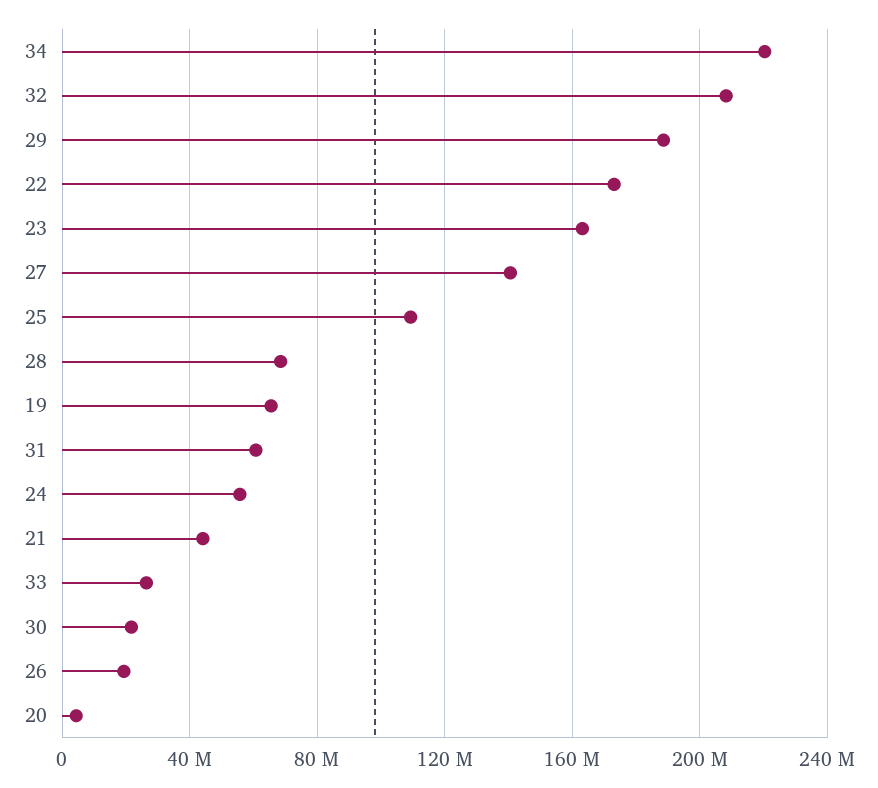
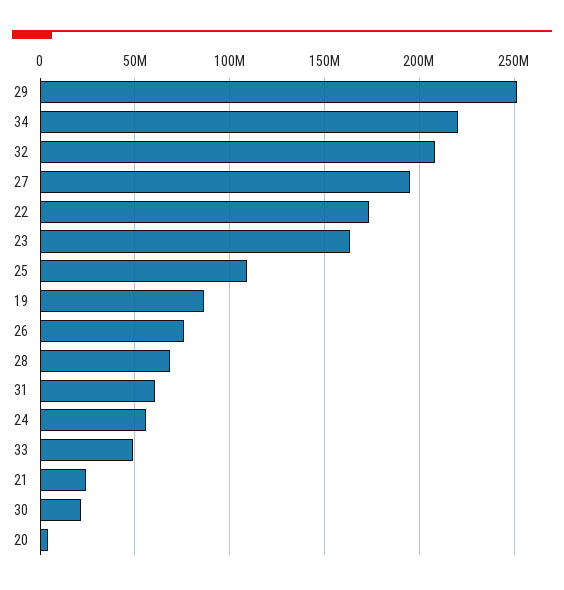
29: 190000000 -> 250000000
27: 140000000 -> 195000000
19: 65000000 -> 85000000
21: 45000000 -> 25000000
33: 25000000 -> 50000000
26: 20000000 -> 75000000

